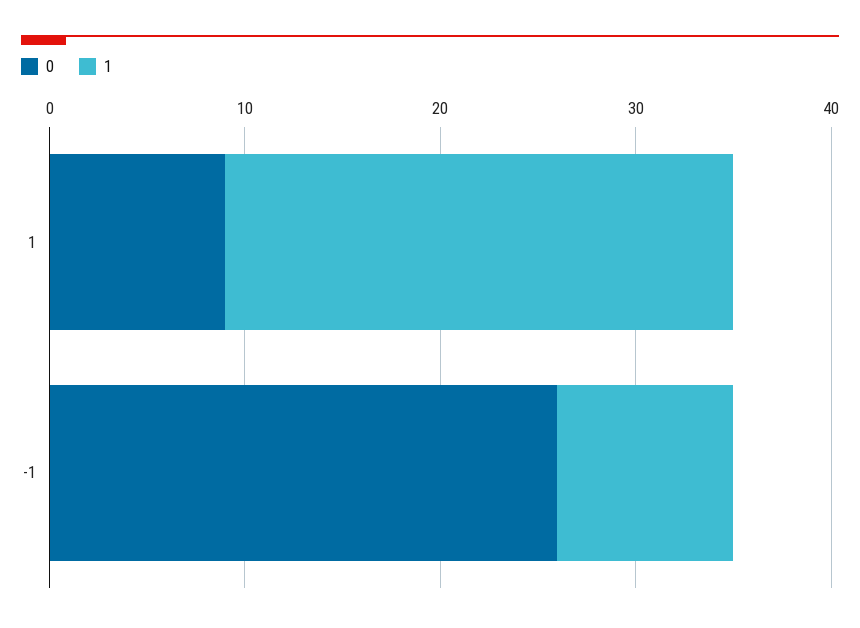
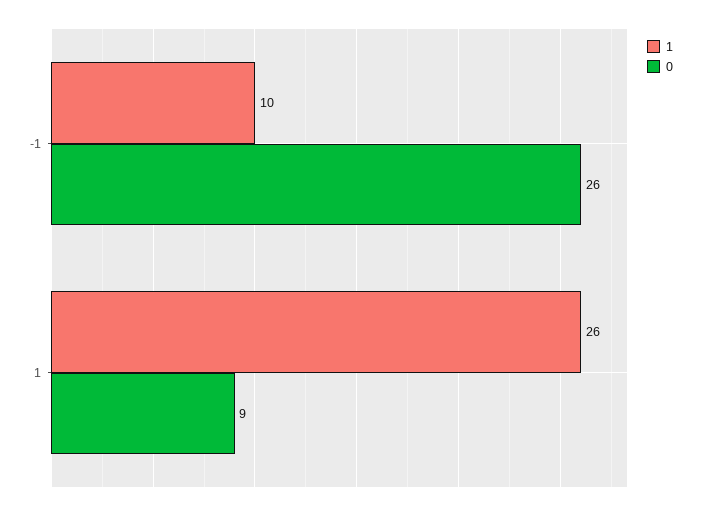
1, -1: 9 -> 10

